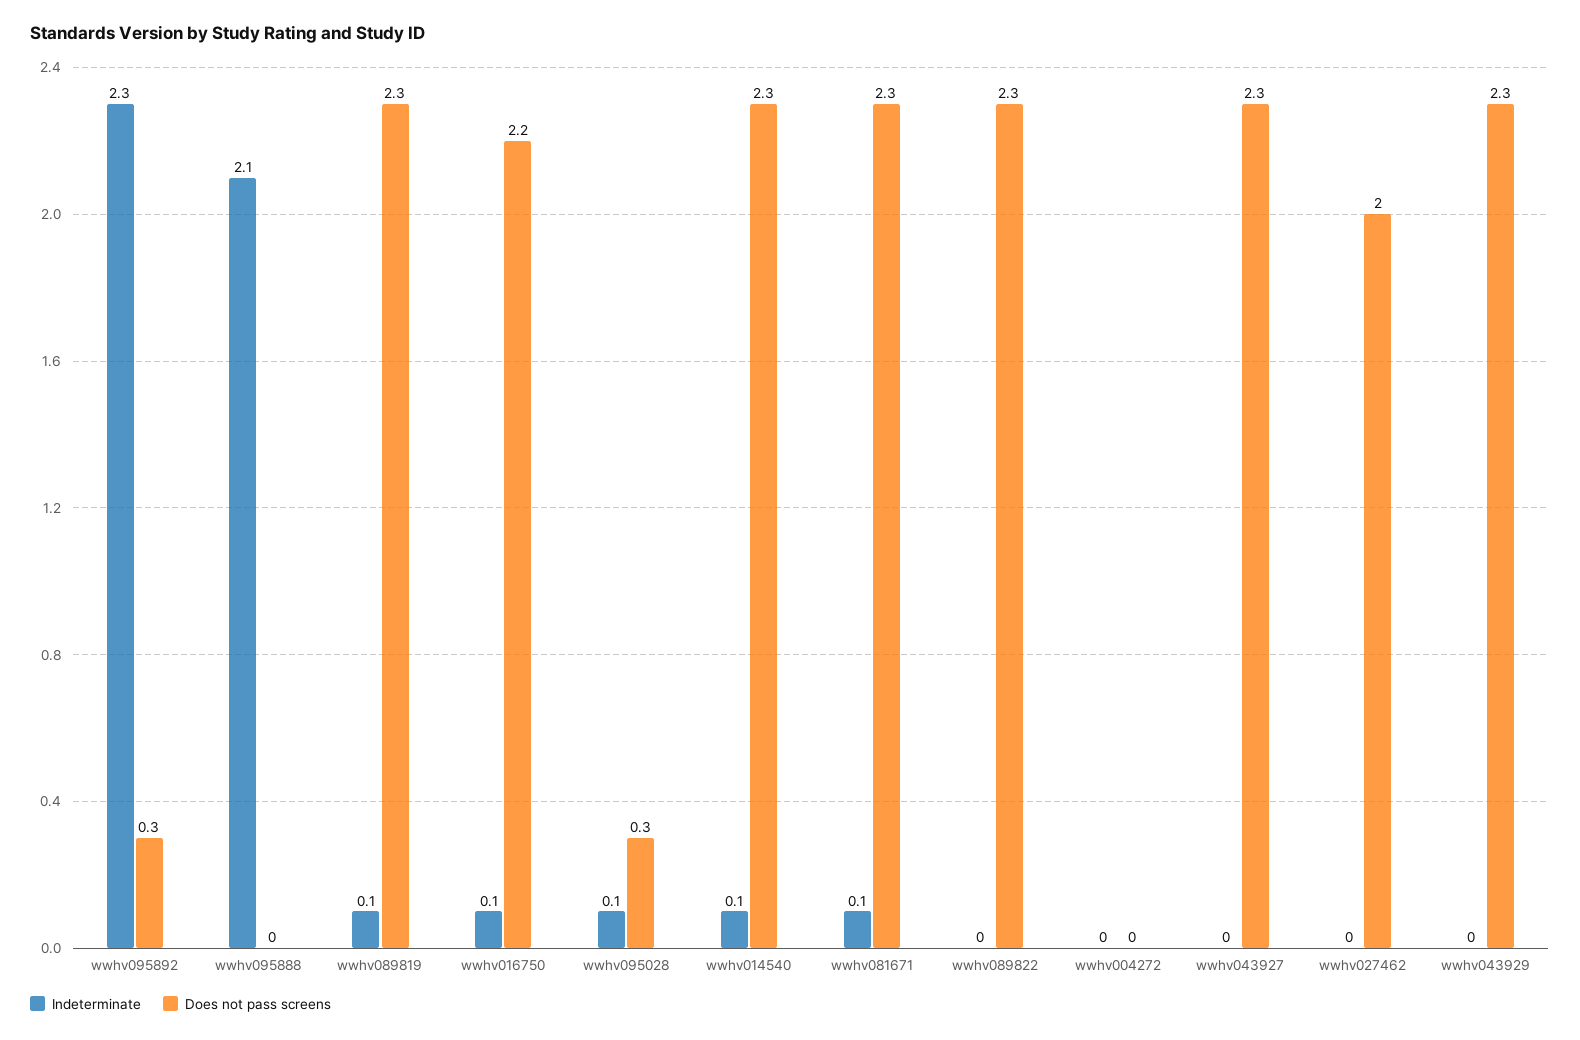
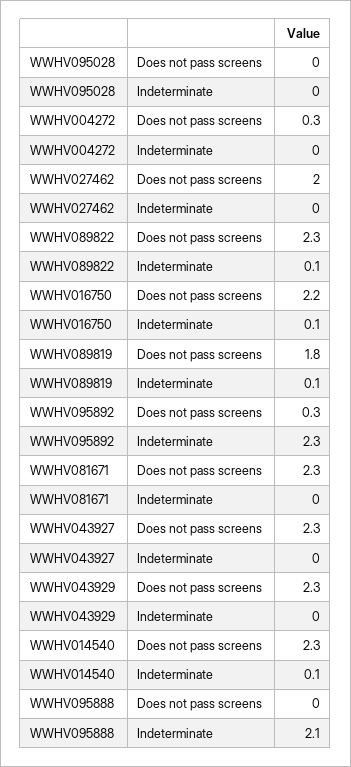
Does not pass screens, wwhv089819: 2.3 -> 1.8
Indeterminate, wwhv095028: 0.1 -> 0
Does not pass screens, wwhv095028: 0.3 -> 0
Indeterminate, wwhv081671: 0.1 -> 0
Indeterminate, wwhv089822: 0 -> 0.1
Does not pass screens, wwhv004272: 0 -> 0.3

